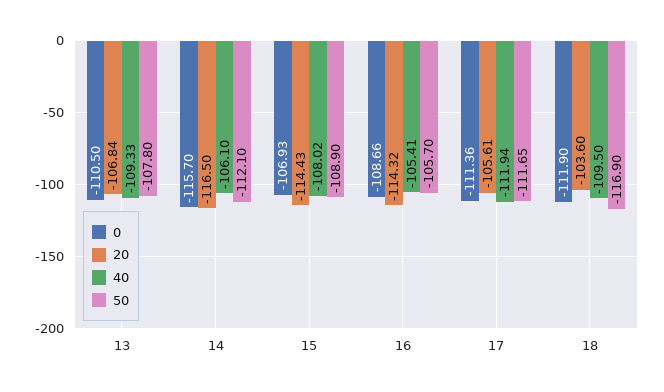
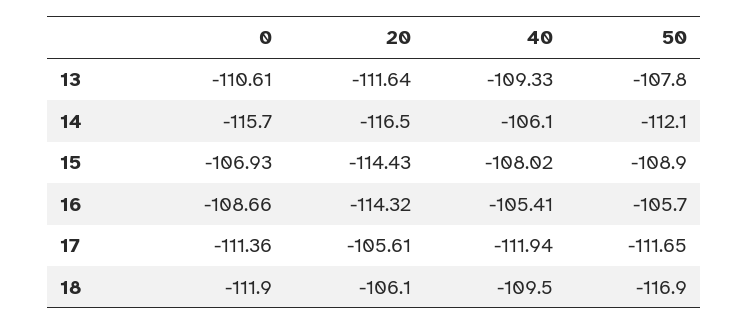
0, 13: -110.5 -> -110.61
20, 13: -106.84 -> -111.64
20, 18: -103.6 -> -106.1

